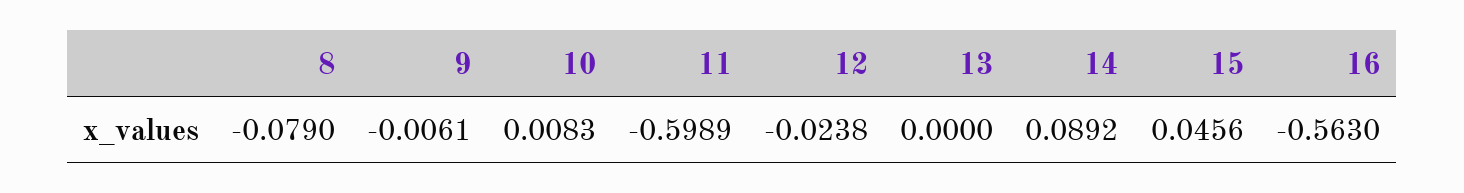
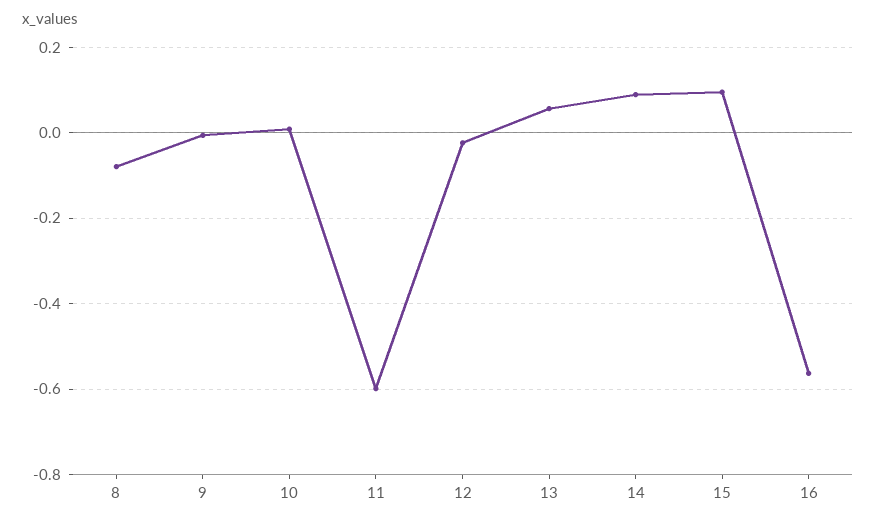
13: 0 -> 0.06
15: 0.0456 -> 0.1

